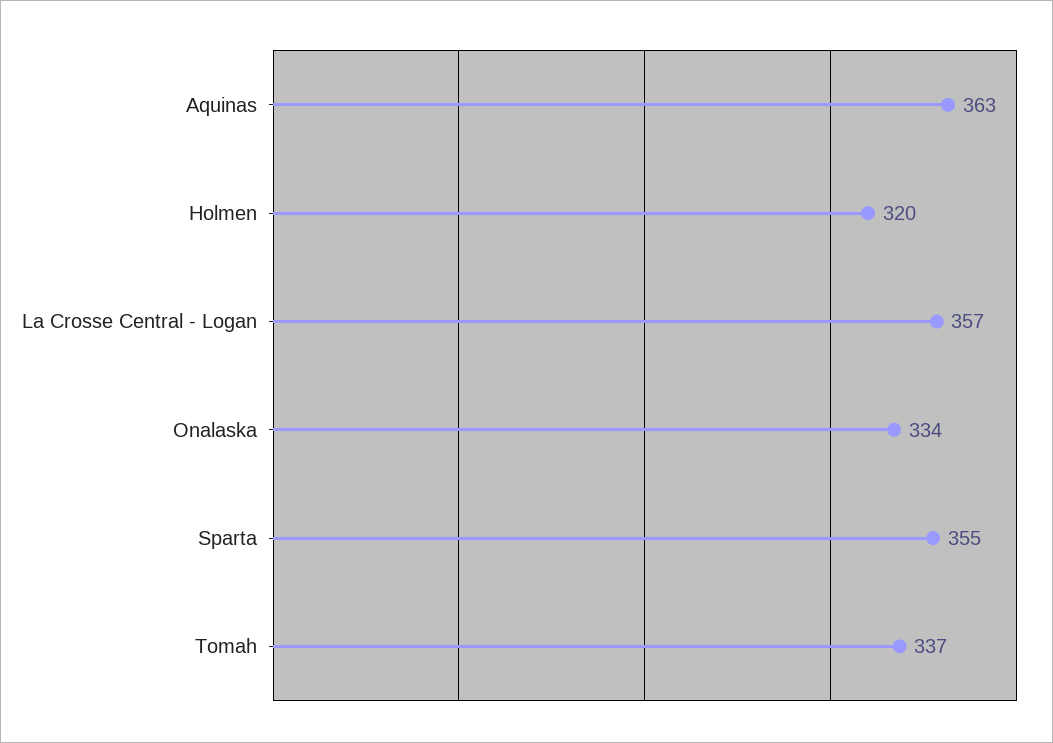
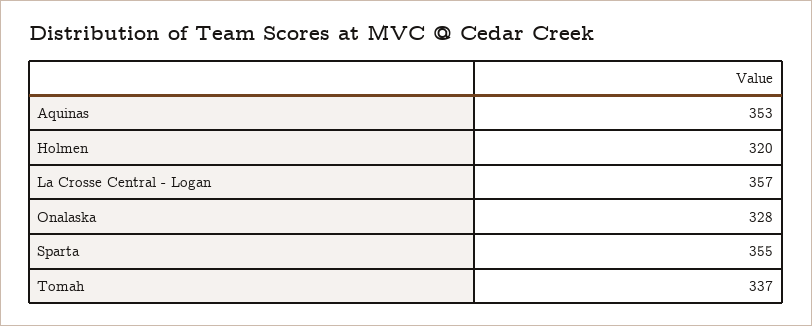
Aquinas: 363 -> 353
Onalaska: 334 -> 328

